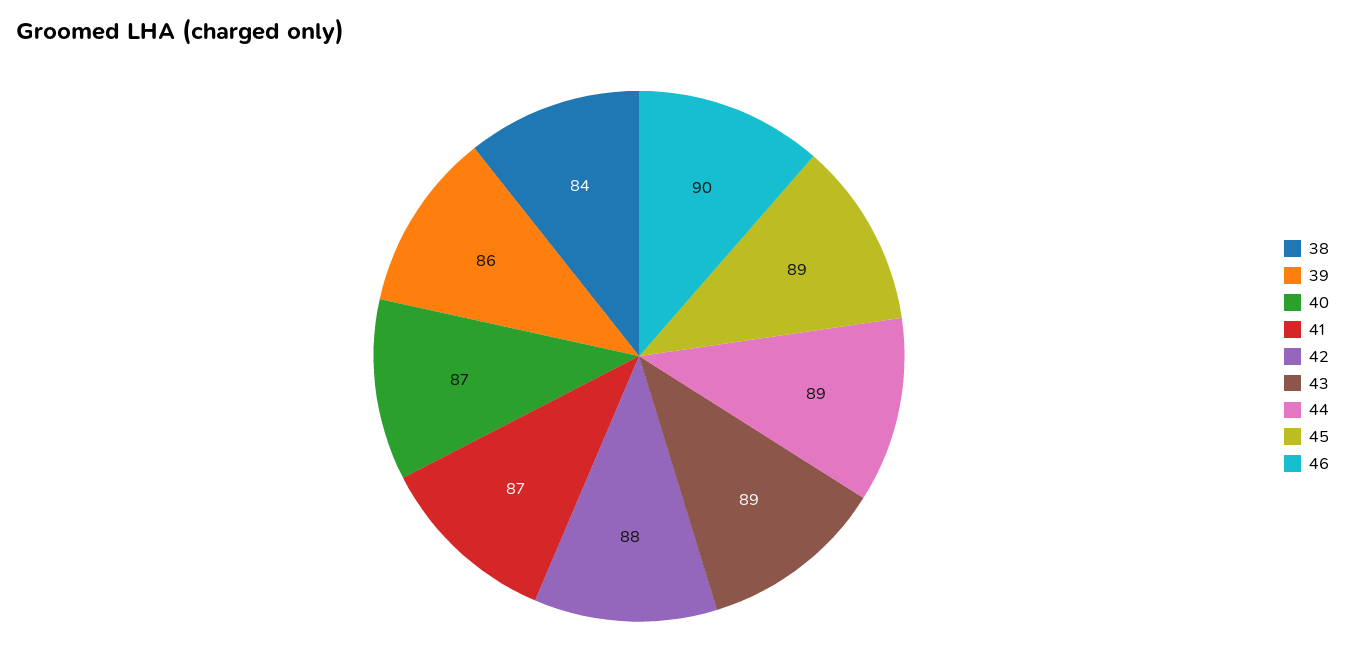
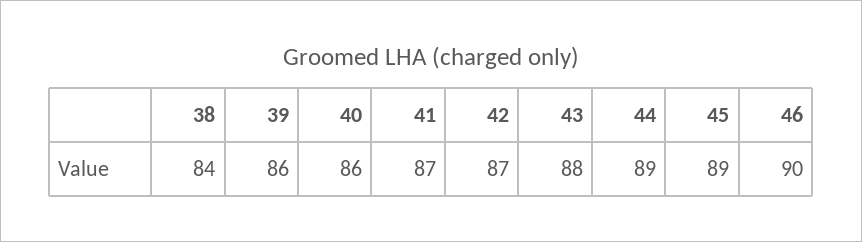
40: 87 -> 86
42: 88 -> 87
43: 89 -> 88

